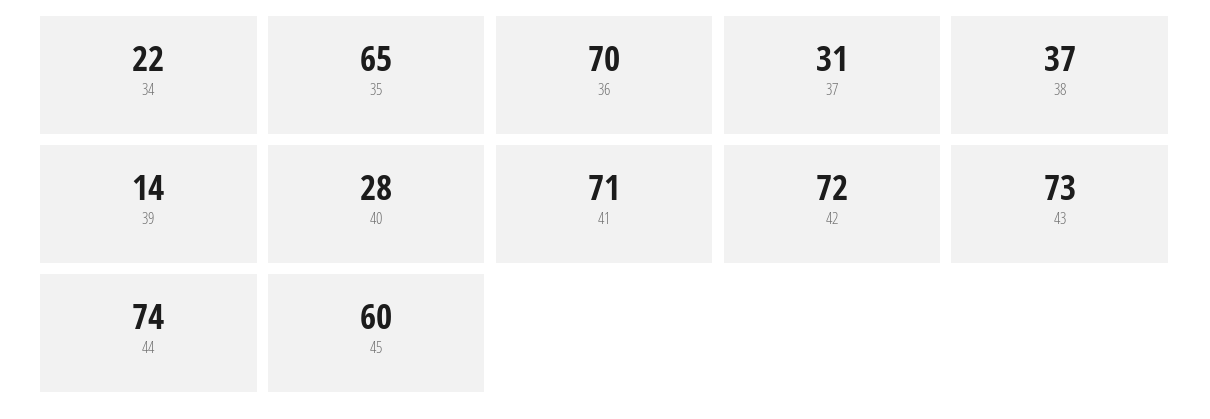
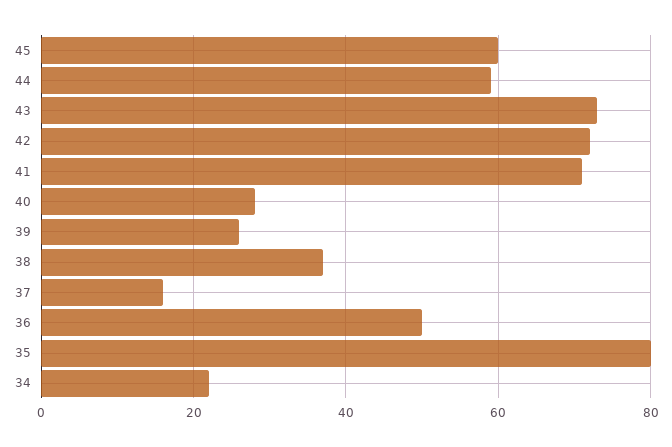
35: 65 -> 80
36: 70 -> 50
37: 31 -> 15
39: 14 -> 25
44: 74 -> 60

